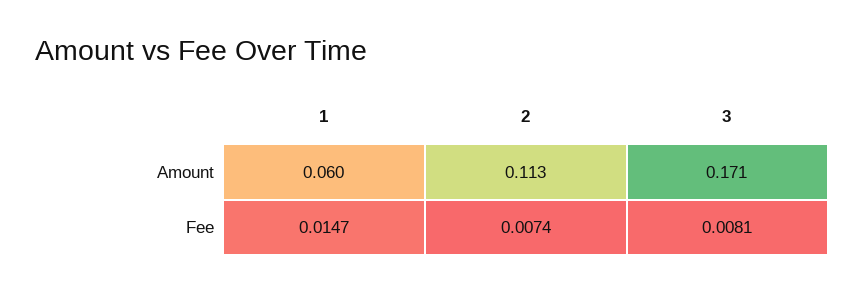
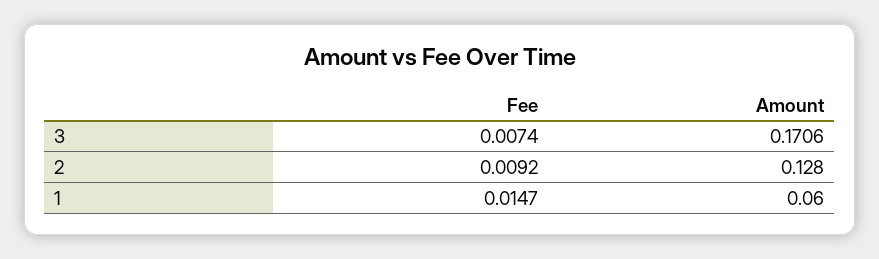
2, Amount: 0.113 -> 0.128
2, Fee: 0.0074 -> 0.0092
3, Fee: 0.0081 -> 0.0074

